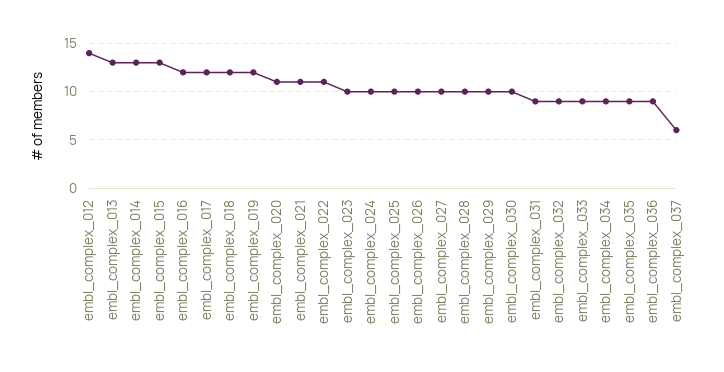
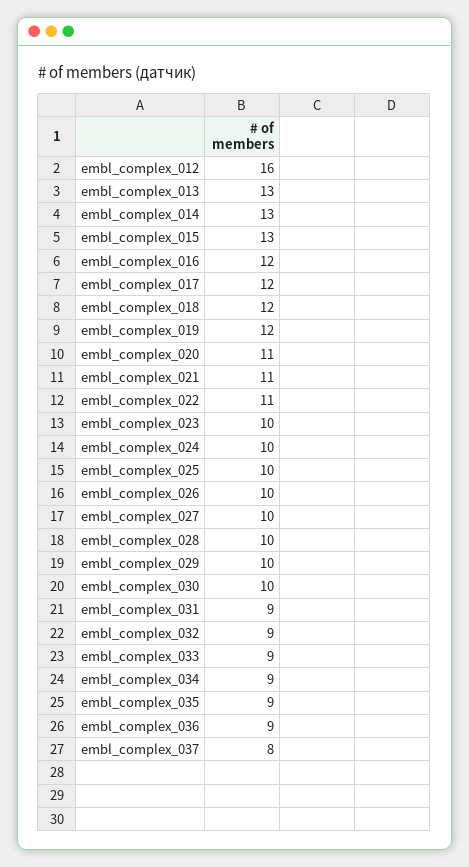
embl_complex_012: 14 -> 16
embl_complex_037: 6 -> 8

